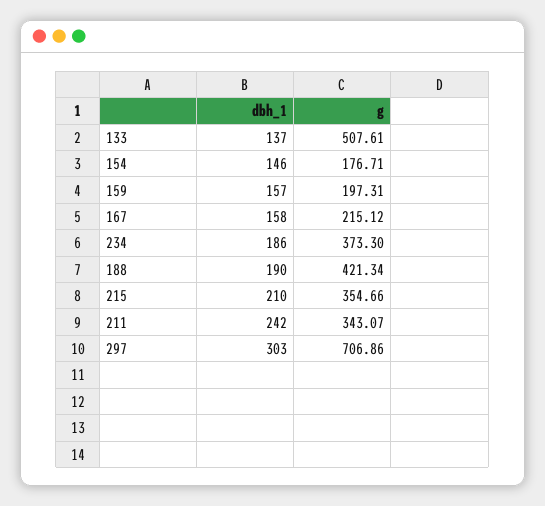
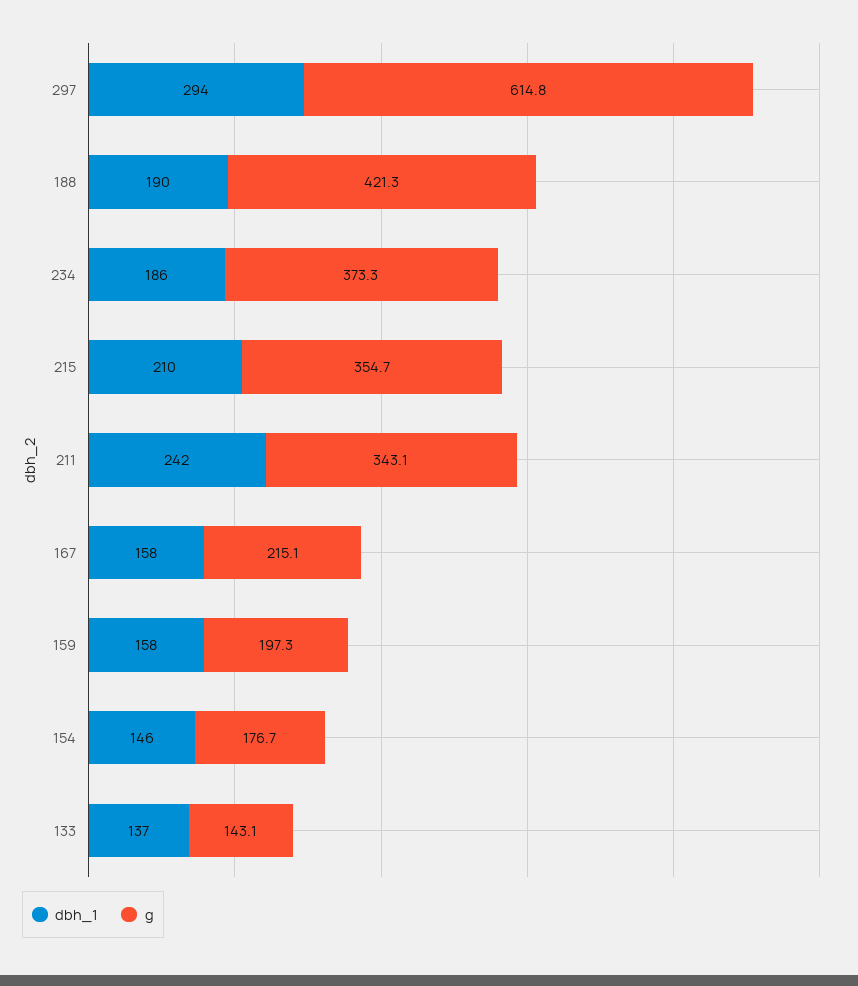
g, 133: 507.61 -> 143.1
dbh_1, 159: 157 -> 158
dbh_1, 297: 303 -> 294
g, 297: 706.86 -> 614.8

